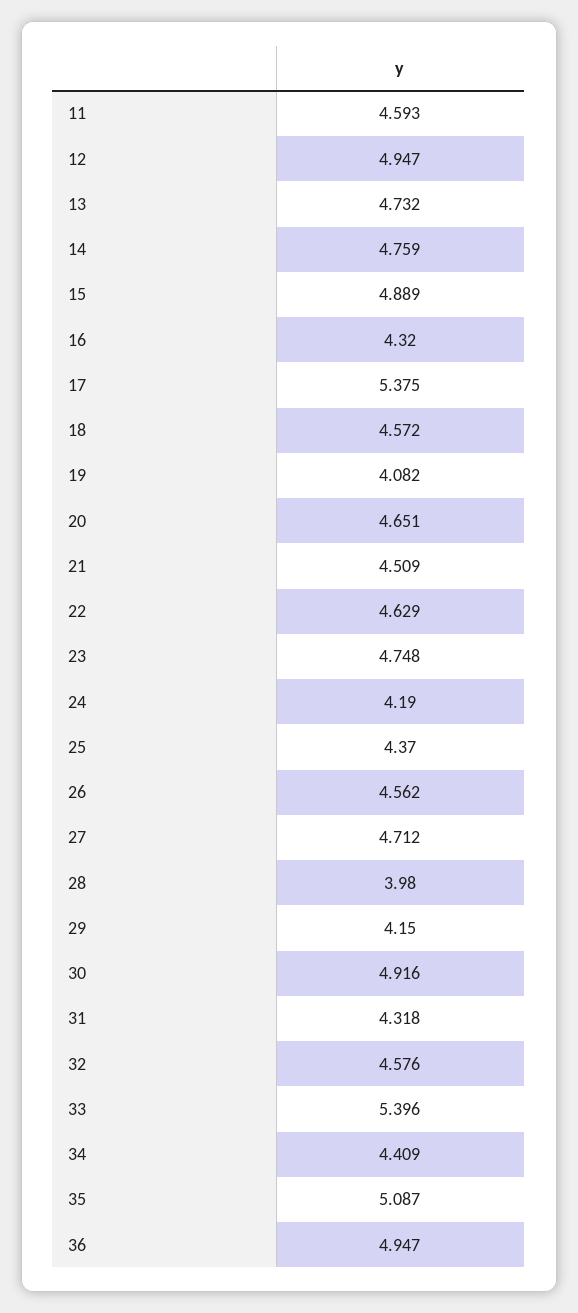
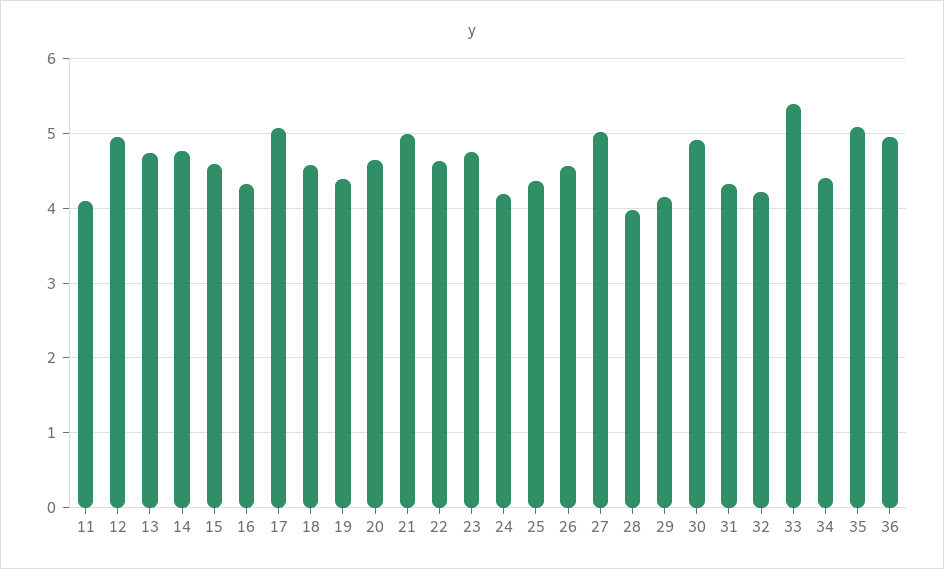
11: 4.593 -> 4.1
15: 4.889 -> 4.6
17: 5.375 -> 5.1
19: 4.082 -> 4.4
21: 4.509 -> 5
27: 4.712 -> 5
32: 4.576 -> 4.2

